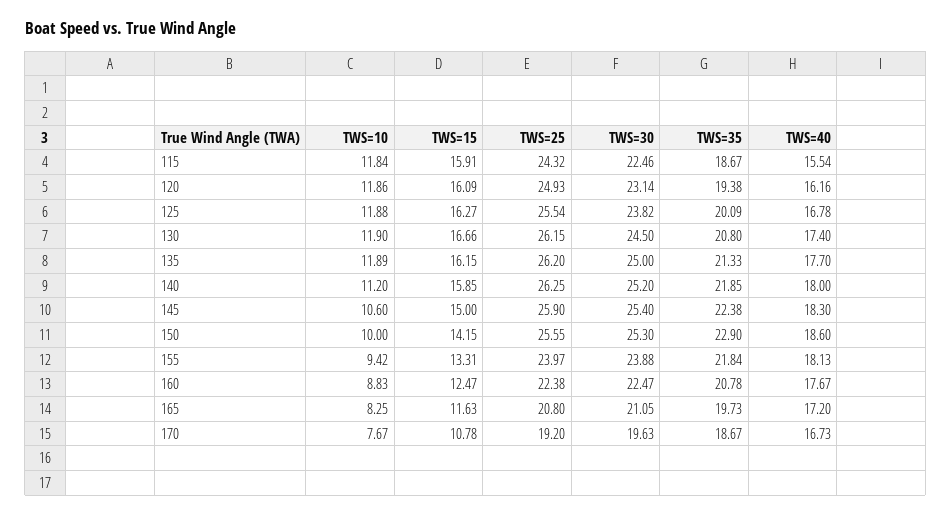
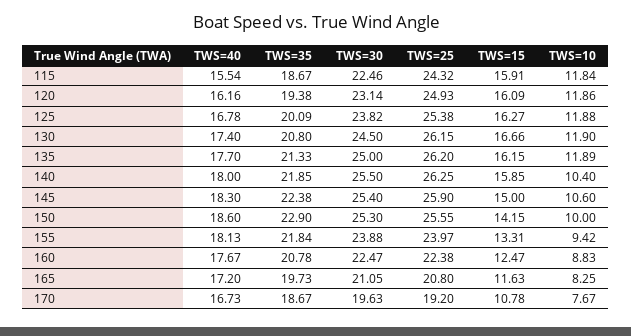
TWS=25, 125: 25.54 -> 25.38
TWS=10, 140: 11.2 -> 10.4
TWS=30, 140: 25.2 -> 25.5

